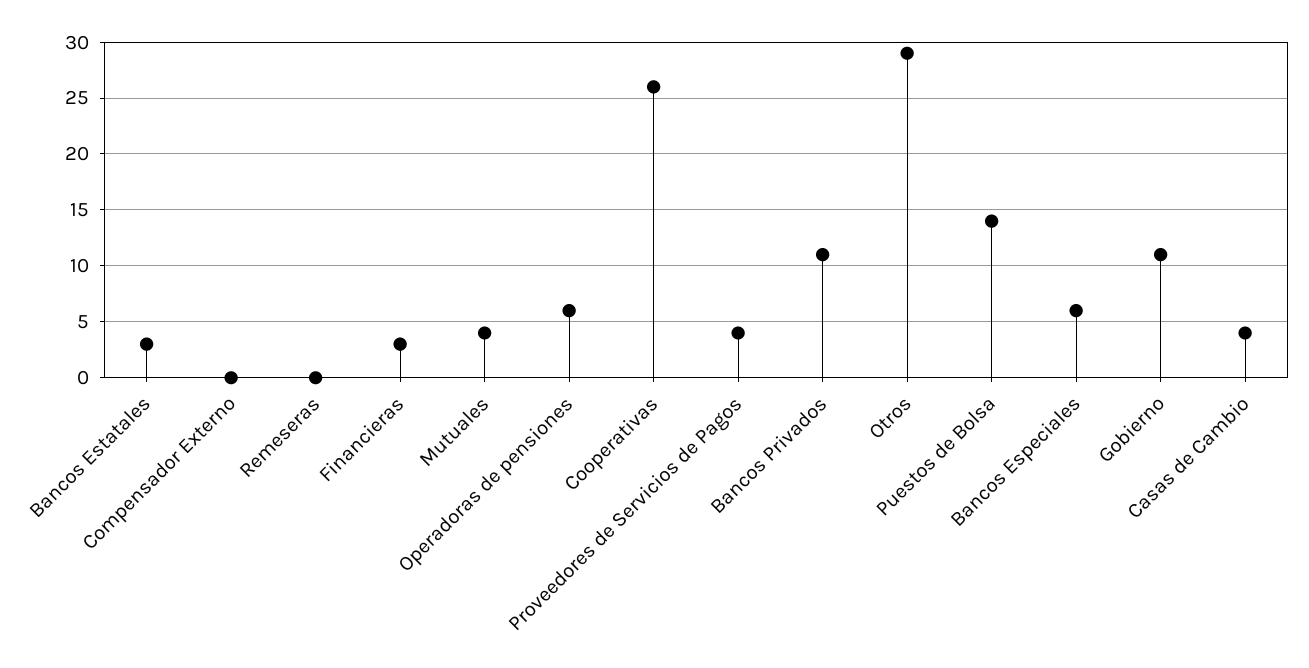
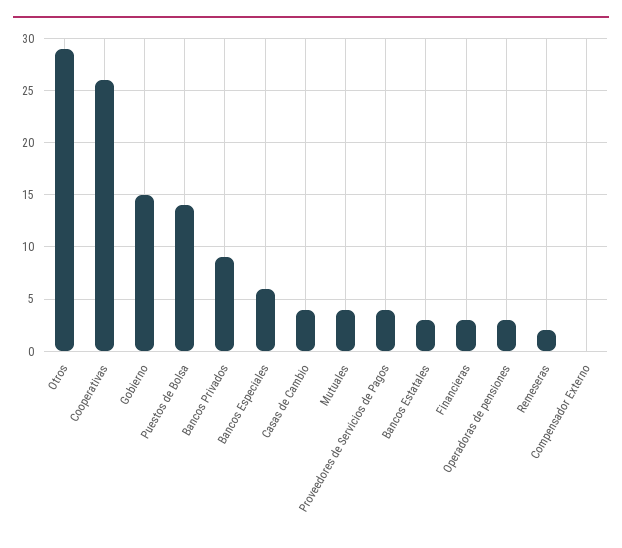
Remeseras: 0 -> 2
Operadoras de pensiones: 6 -> 3
Bancos Privados: 11 -> 9
Gobierno: 11 -> 15

